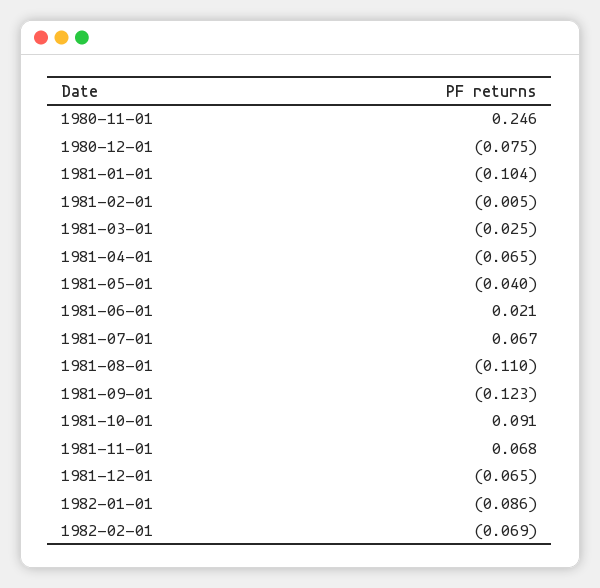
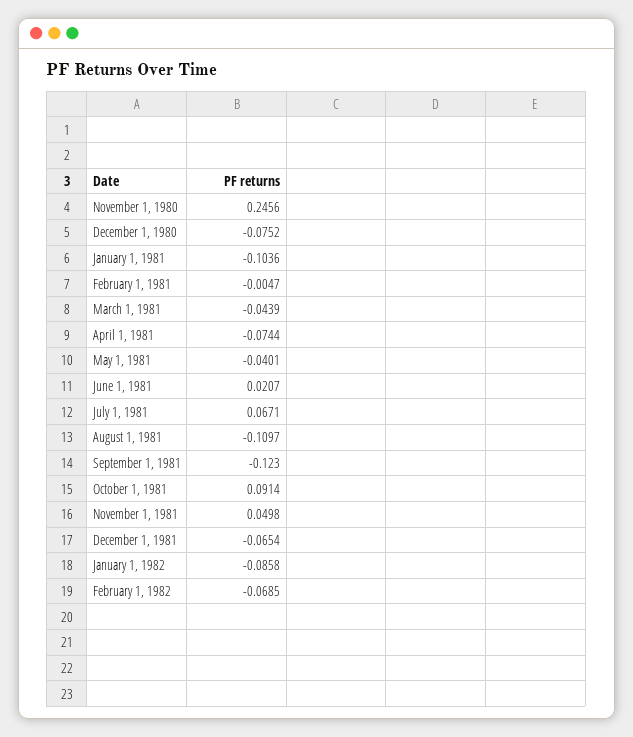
1981-03-01: -0.025 -> -0.0439
1981-04-01: -0.065 -> -0.0744
1981-11-01: 0.068 -> 0.0498

